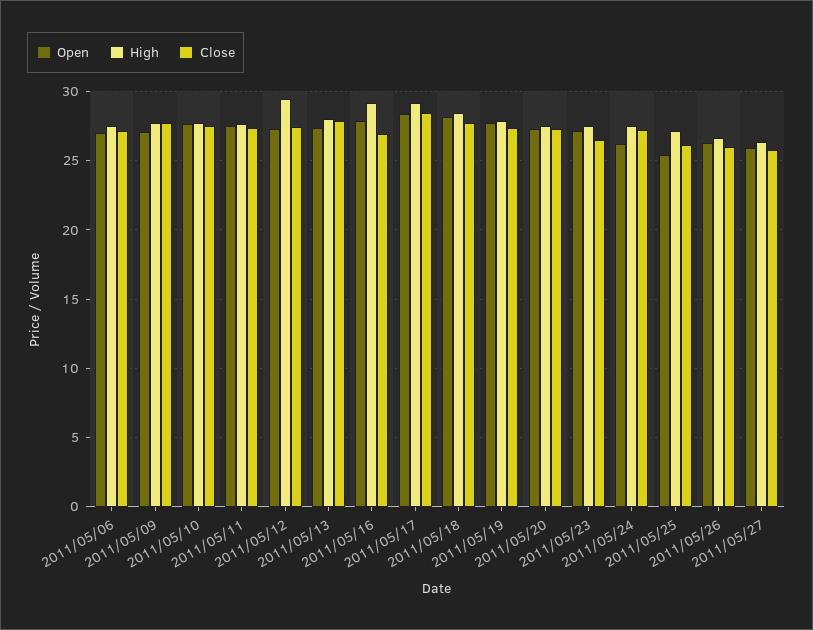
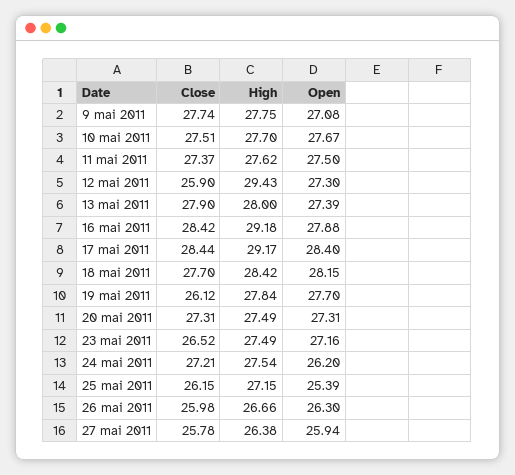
Open, 2011/05/06: 27 -> none
High, 2011/05/06: 27.5 -> none
Close, 2011/05/06: 27 -> none
Close, 2011/05/12: 27.5 -> 25.9
Close, 2011/05/16: 27 -> 28.42
Close, 2011/05/19: 27.5 -> 26.12

